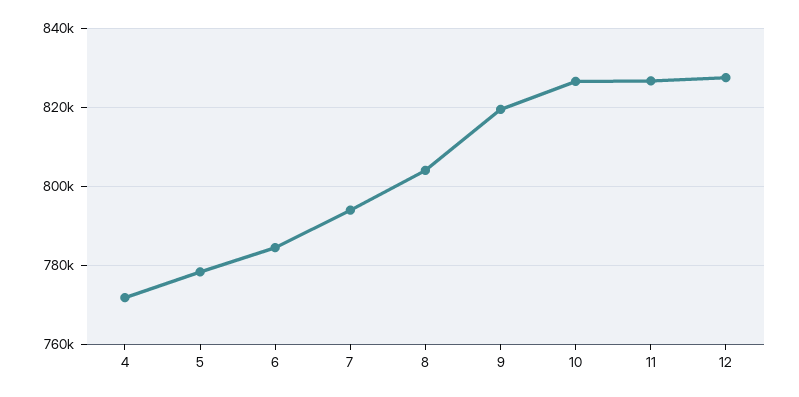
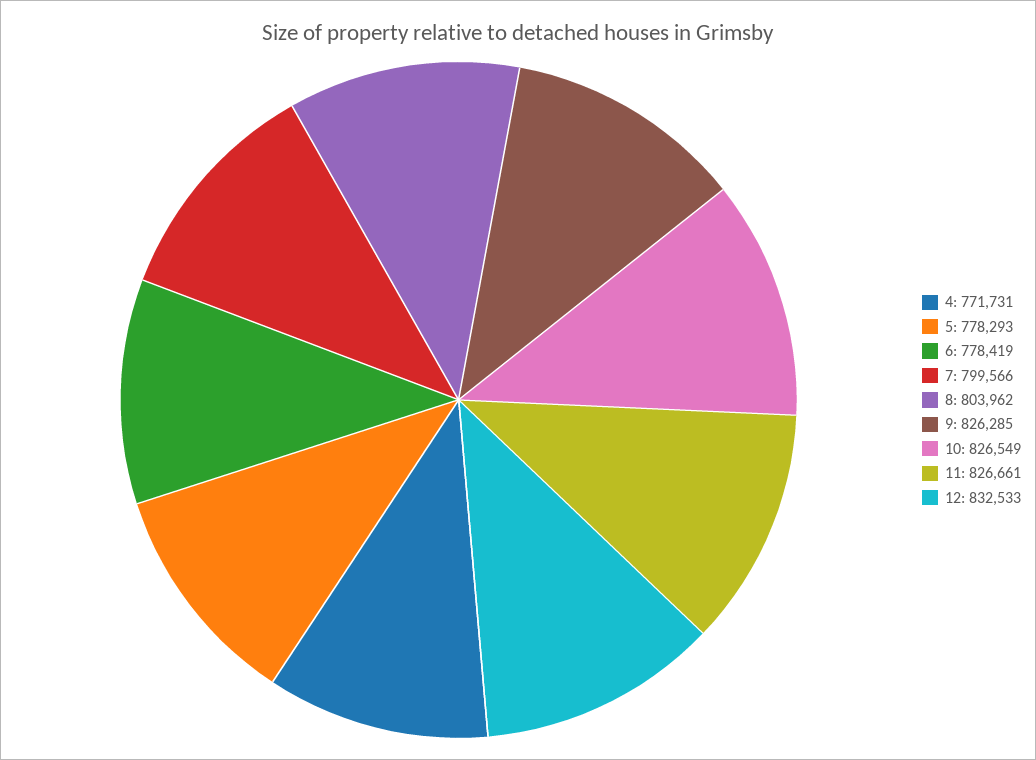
6: 784000 -> 778419
7: 794000 -> 799566
9: 820000 -> 826285
12: 828000 -> 832533

